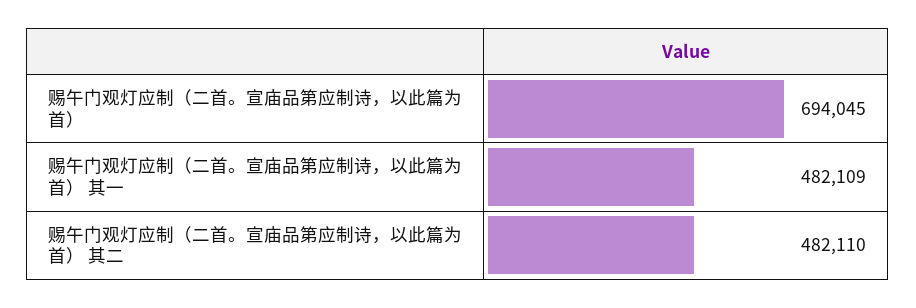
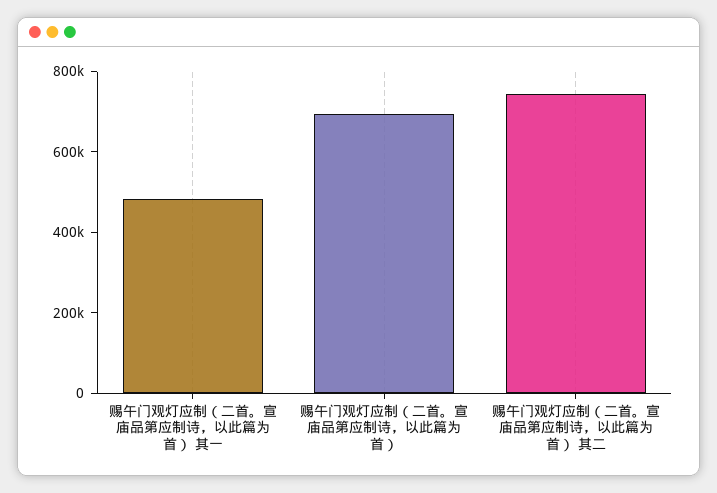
赐午门观灯应制（二首。宣庙品第应制诗，以此篇为首） 其二: 482110 -> 750000

